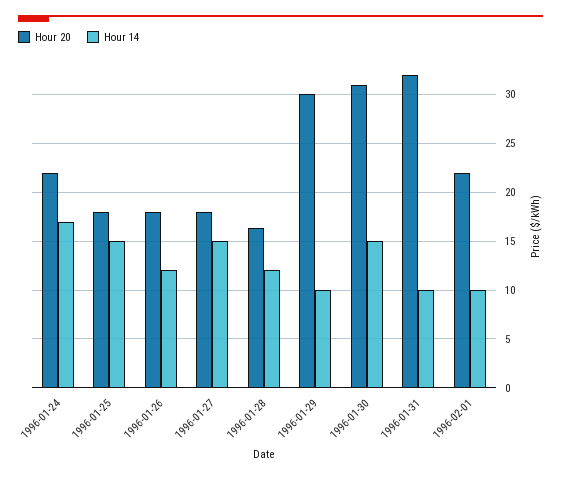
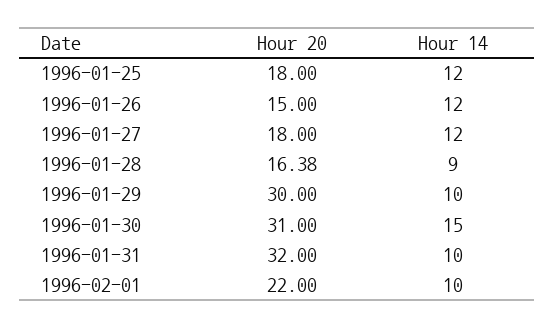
Hour 20, 1996-01-24: 22 -> none
Hour 14, 1996-01-24: 17 -> none
Hour 14, 1996-01-25: 15 -> 12
Hour 20, 1996-01-26: 18 -> 15
Hour 14, 1996-01-27: 15 -> 12
Hour 14, 1996-01-28: 12 -> 9

